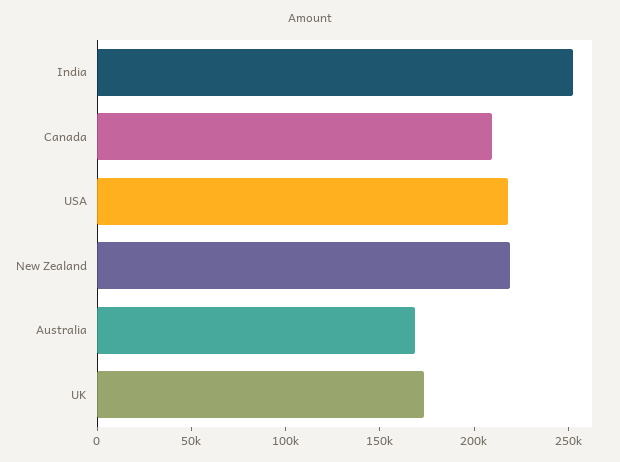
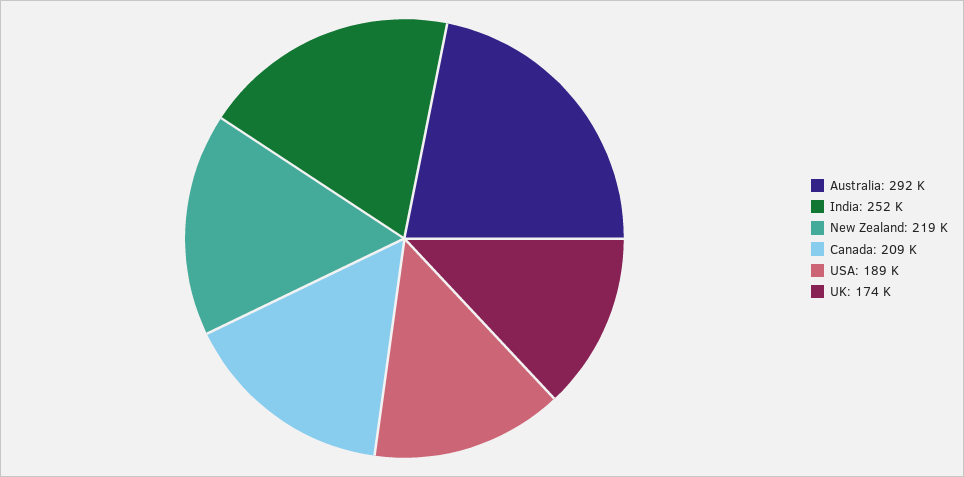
USA: 220000 -> 189000
Australia: 170000 -> 292000

